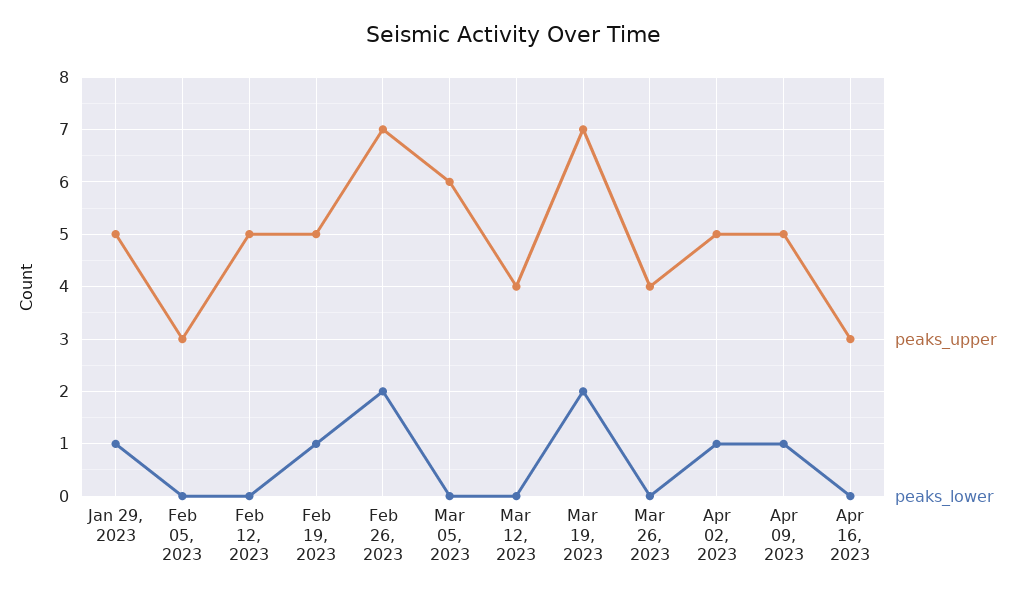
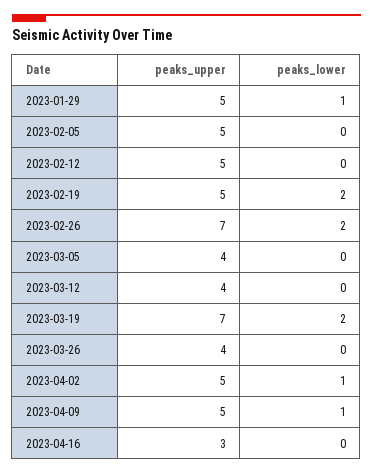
peaks_upper, Feb 05, 2023: 3 -> 5
peaks_lower, Feb 19, 2023: 1 -> 2
peaks_upper, Mar 05, 2023: 6 -> 4

